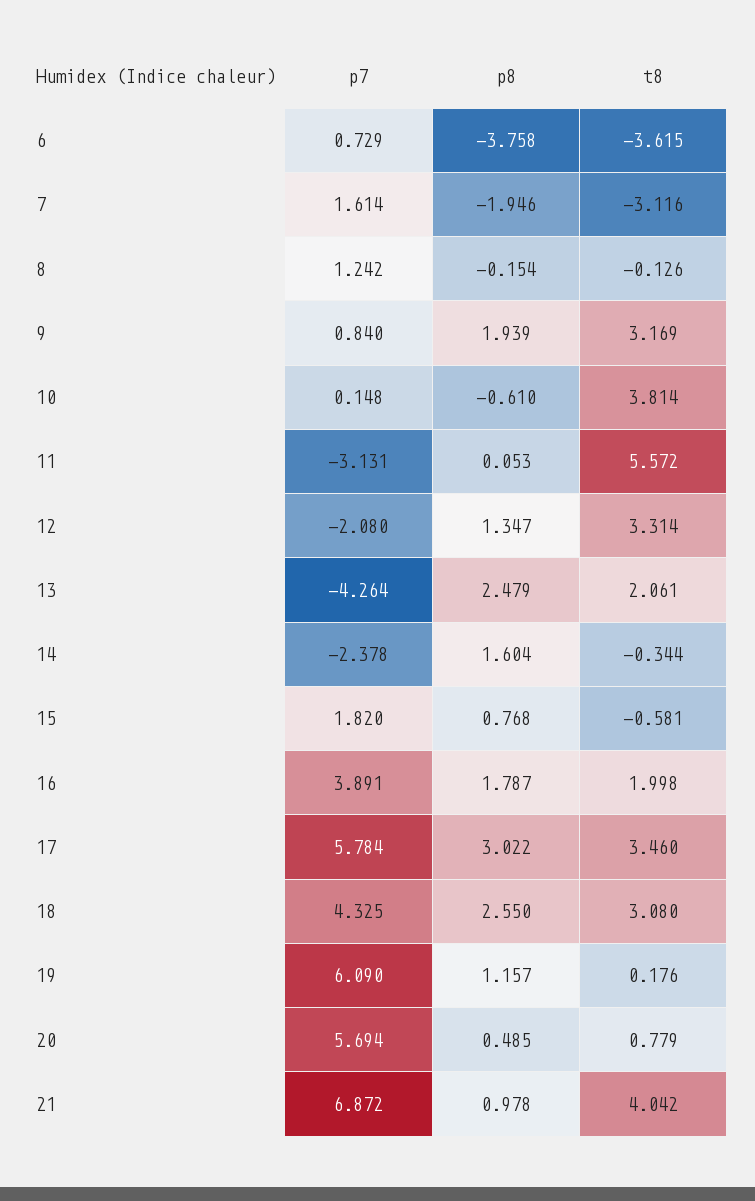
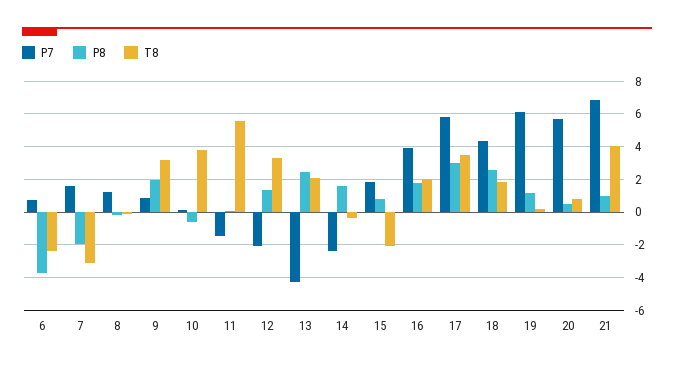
t8, 6: -3.615 -> -2.5
p7, 11: -3.131 -> -1.5
t8, 15: -0.581 -> -2
t8, 18: 3.08 -> 2

